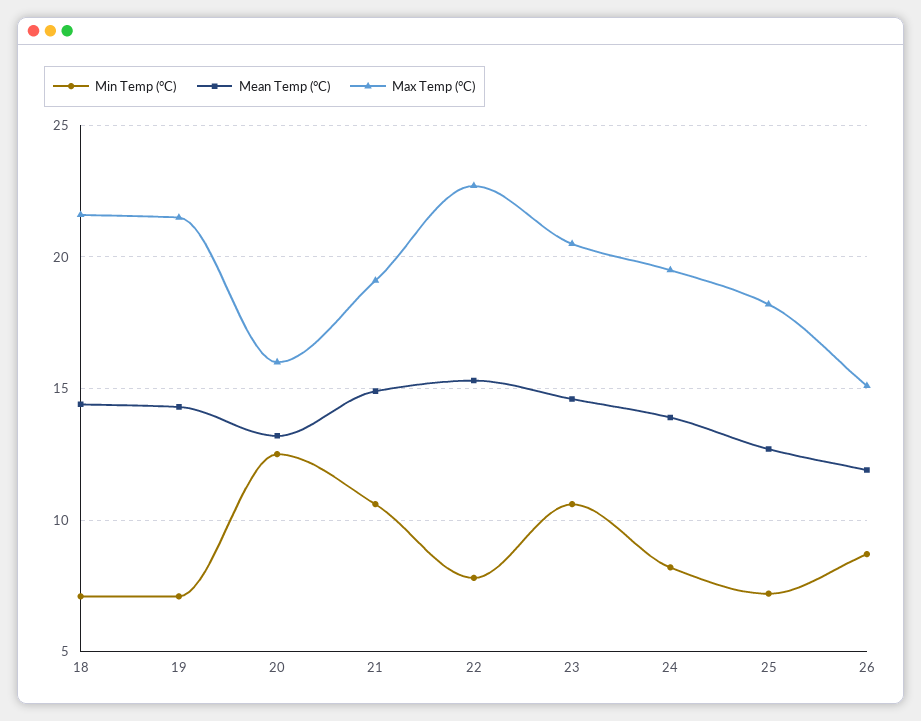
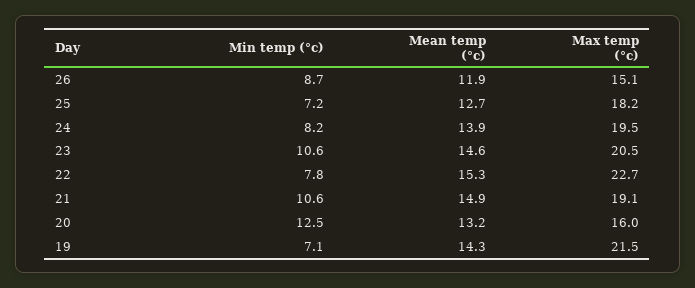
Min Temp (°C), 18: 7 -> none
Mean Temp (°C), 18: 14.5 -> none
Max Temp (°C), 18: 21.5 -> none

